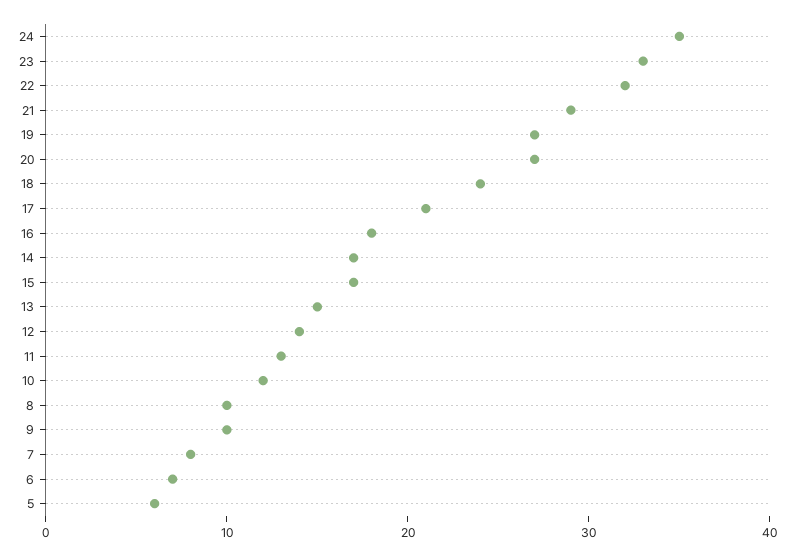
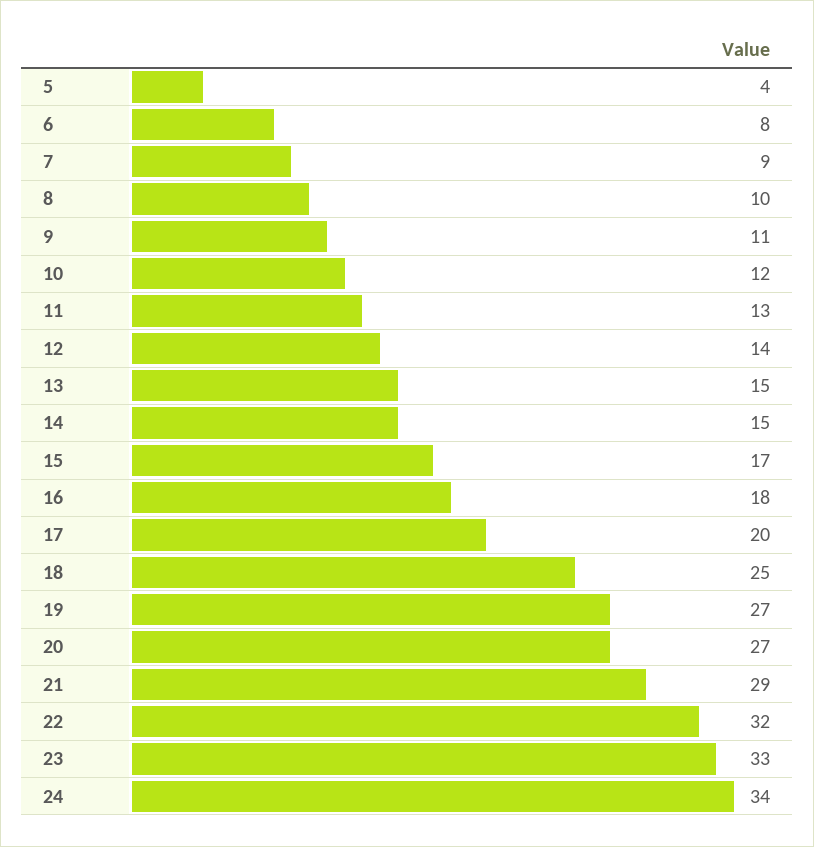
24: 35 -> 34
18: 24 -> 25
17: 21 -> 20
14: 17 -> 15
9: 10 -> 11
7: 8 -> 9
6: 7 -> 8
5: 6 -> 4

